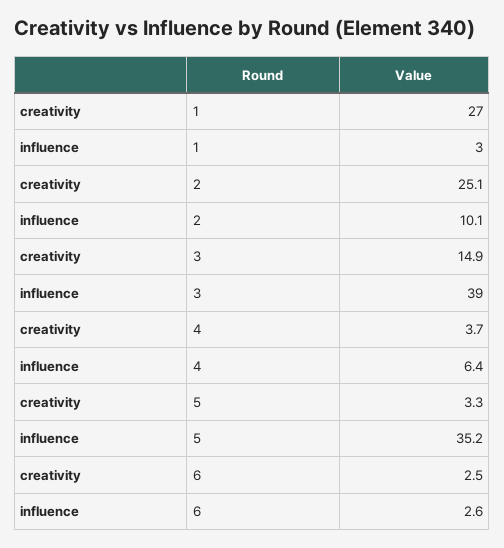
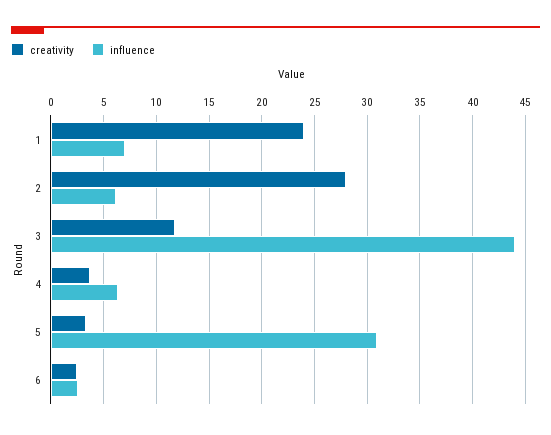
creativity, 1: 27 -> 24
influence, 1: 3 -> 7
creativity, 2: 25.1 -> 28
influence, 2: 10.1 -> 6
creativity, 3: 14.9 -> 12
influence, 3: 39 -> 44
influence, 5: 35.2 -> 31

